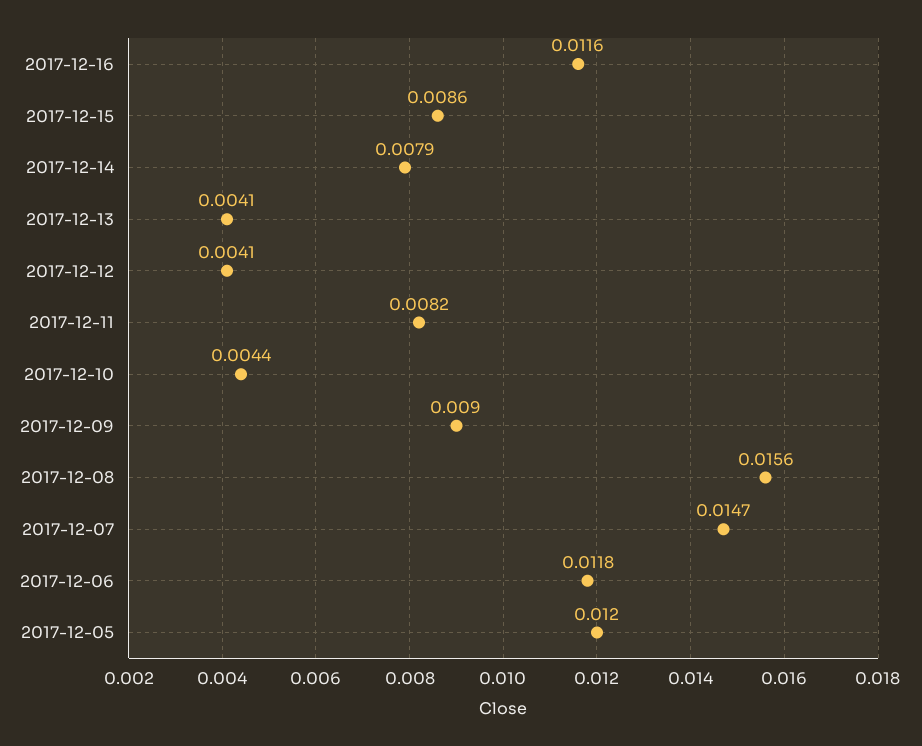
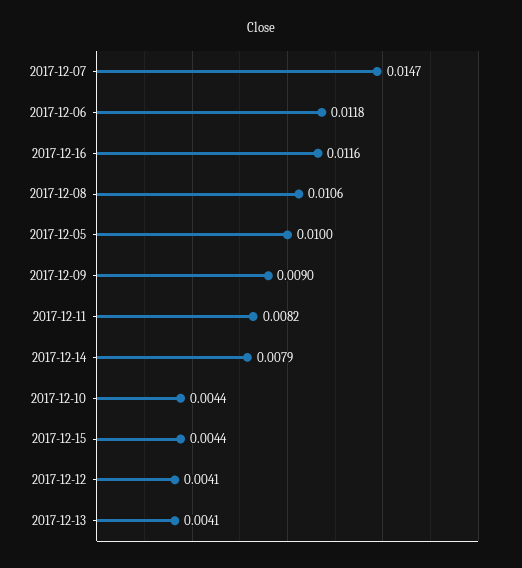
2017-12-15: 0.0086 -> 0.0044
2017-12-08: 0.0156 -> 0.0106
2017-12-05: 0.012 -> 0.01

